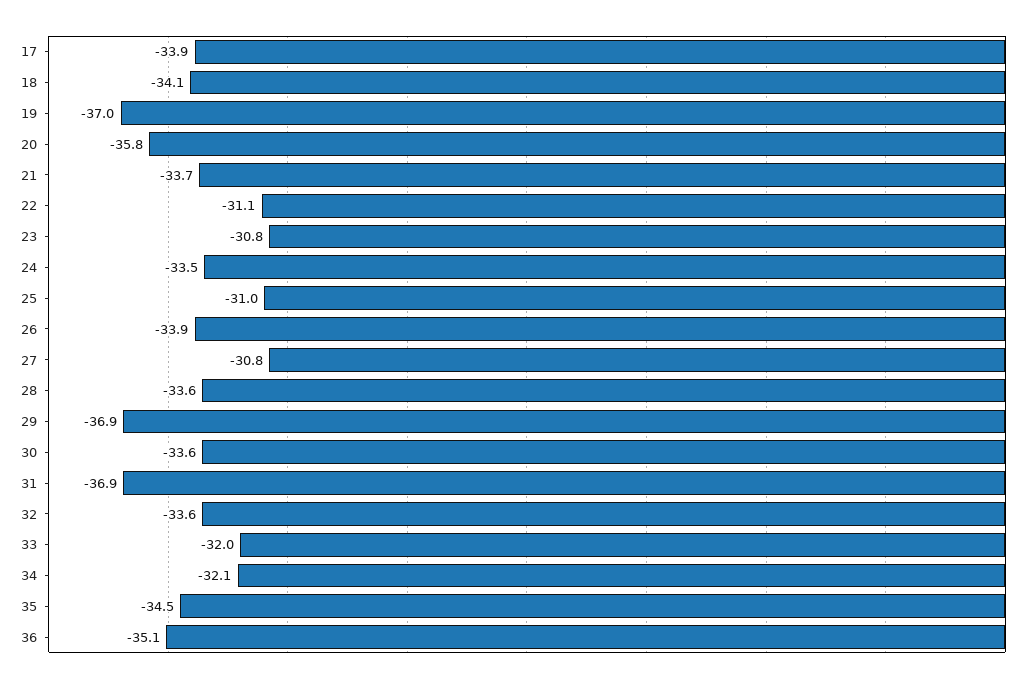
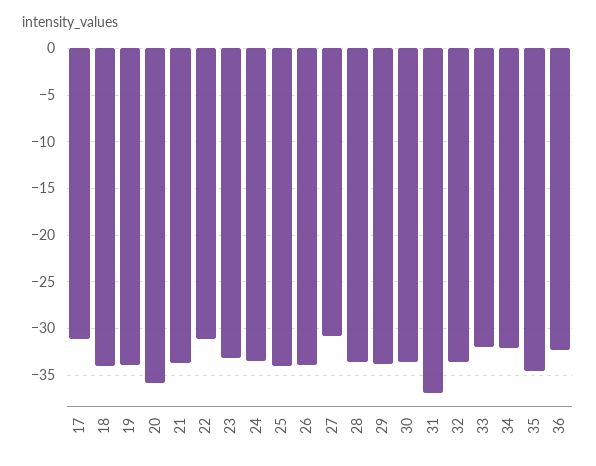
17: -33.9 -> -31
19: -37 -> -34
23: -30.8 -> -33
25: -31 -> -34
29: -36.9 -> -34
36: -35.1 -> -32

